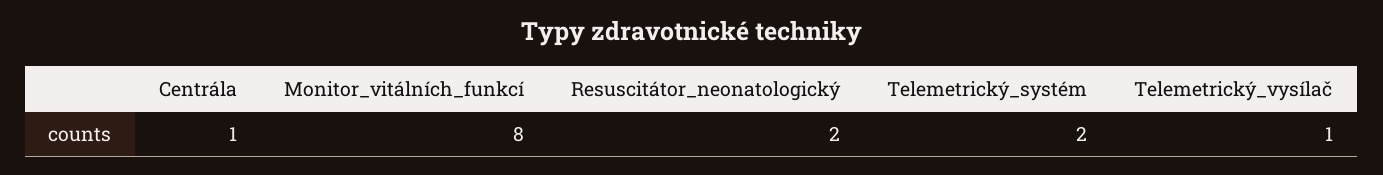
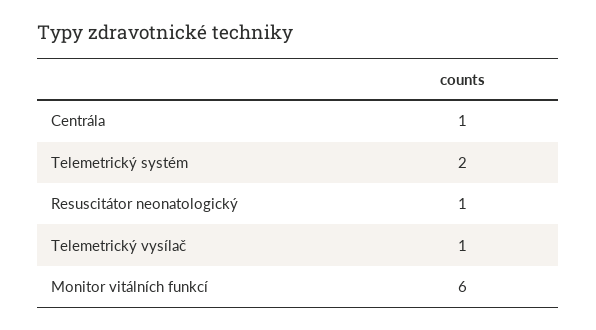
Monitor_vitálních_funkcí: 8 -> 6
Resuscitátor_neonatologický: 2 -> 1

